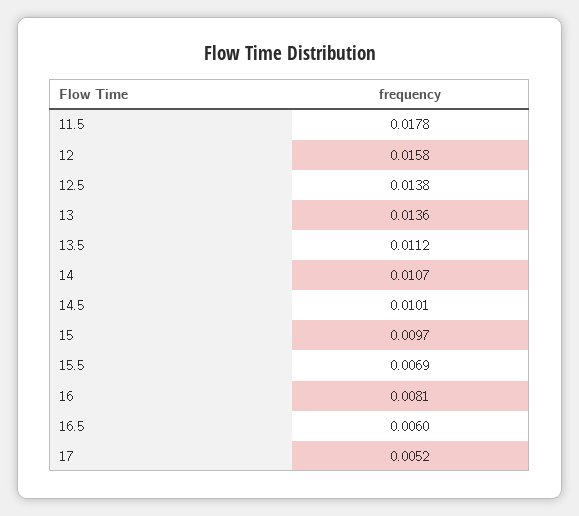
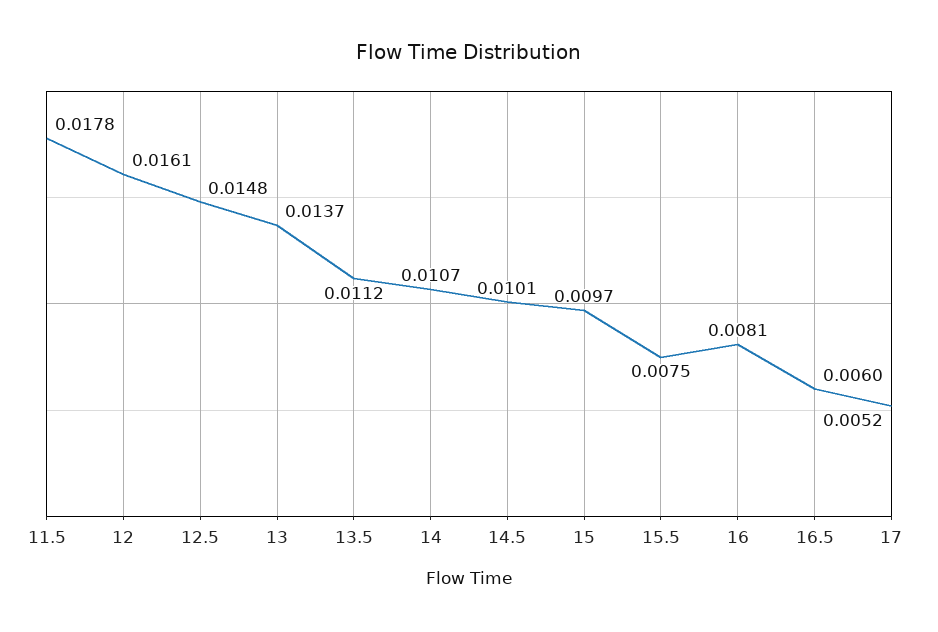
12: 0.0158 -> 0.0161
12.5: 0.0138 -> 0.0148
13: 0.0136 -> 0.0137
15.5: 0.0069 -> 0.0075

